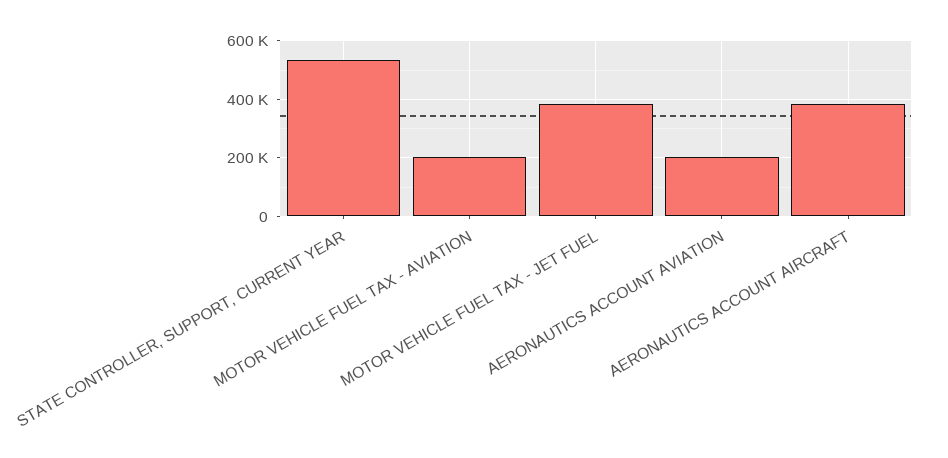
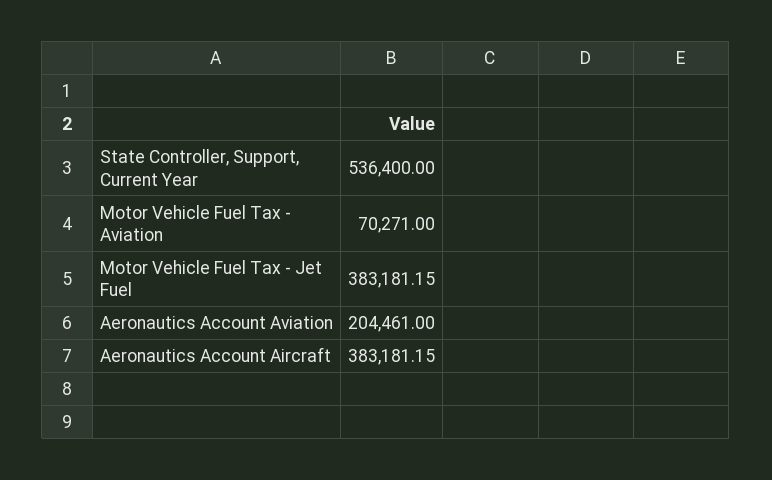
MOTOR VEHICLE FUEL TAX - AVIATION: 200000 -> 70271

